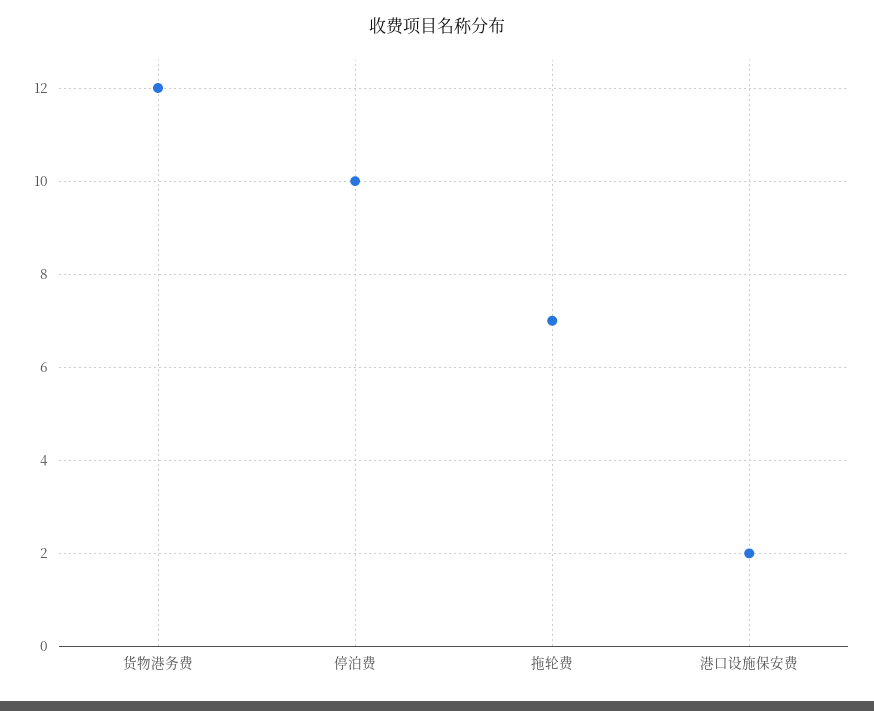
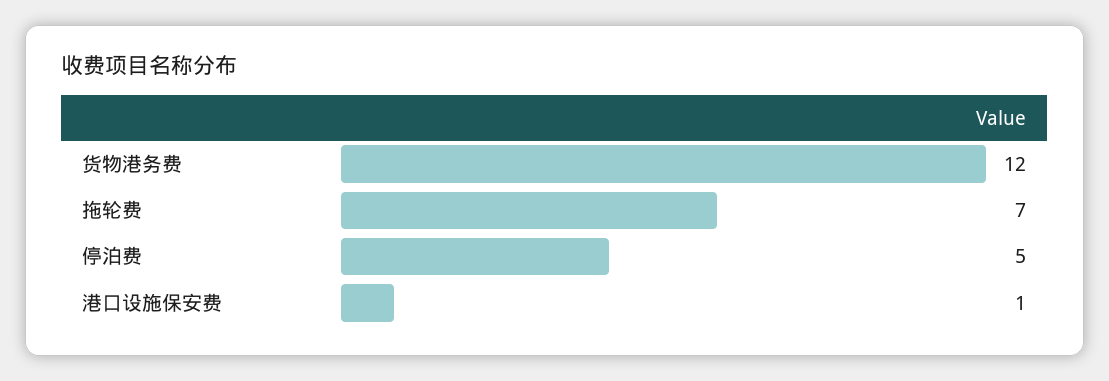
停泊费: 10 -> 5
港口设施保安费: 2 -> 1

